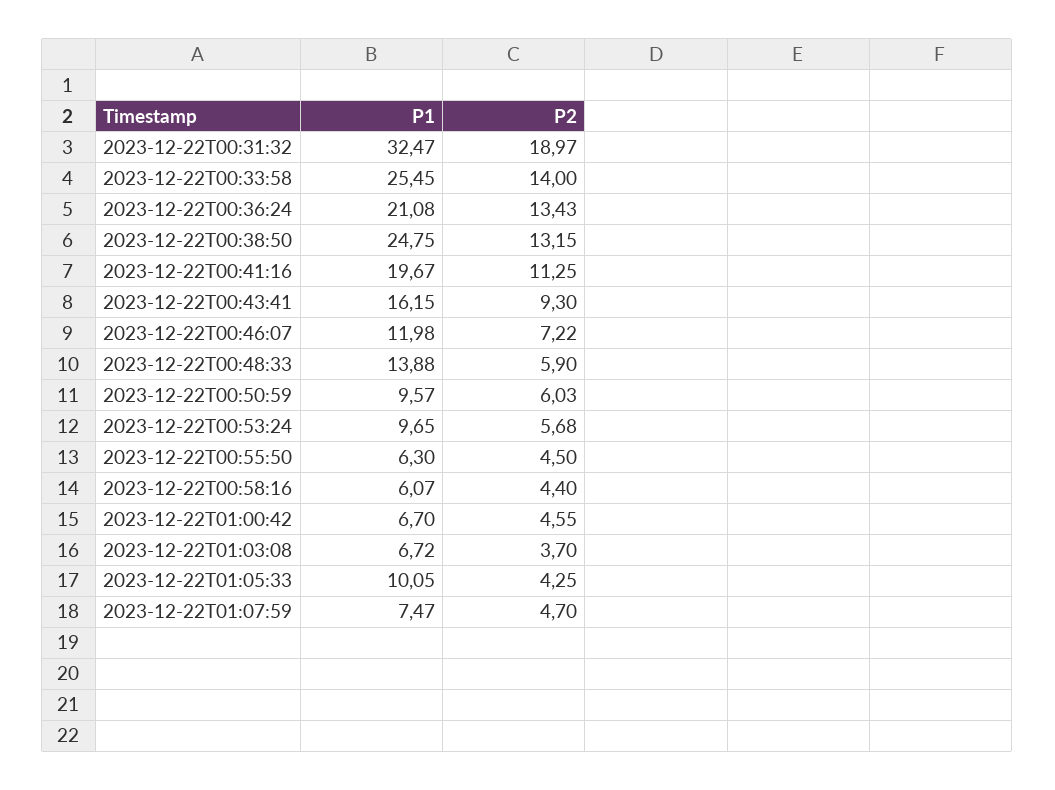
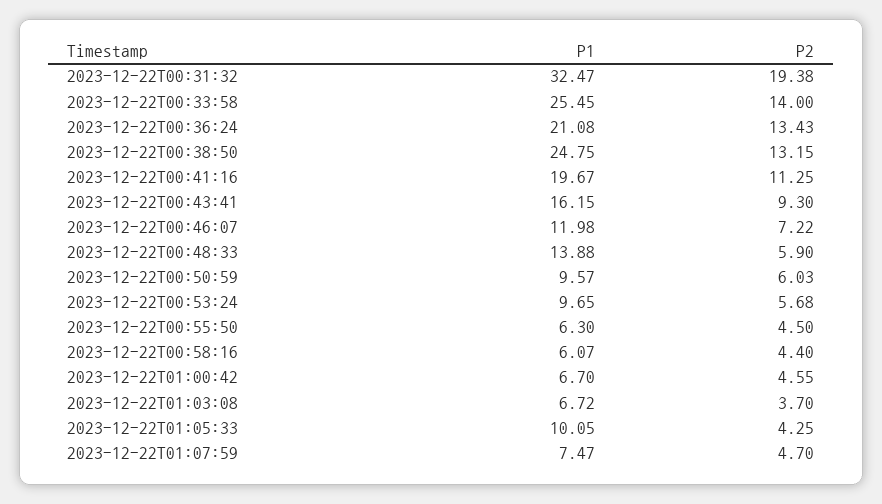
P2, 2023-12-22T00:31:32: 18.97 -> 19.38

